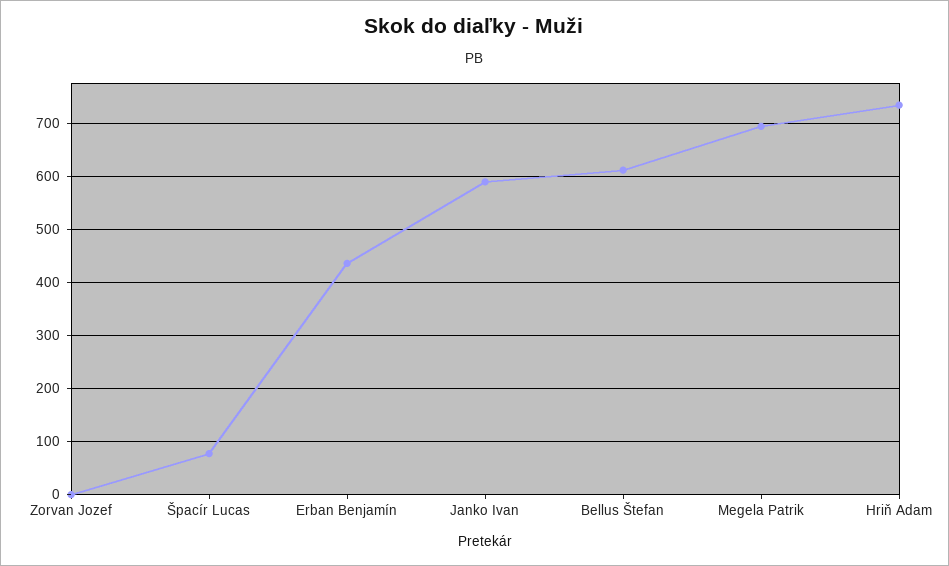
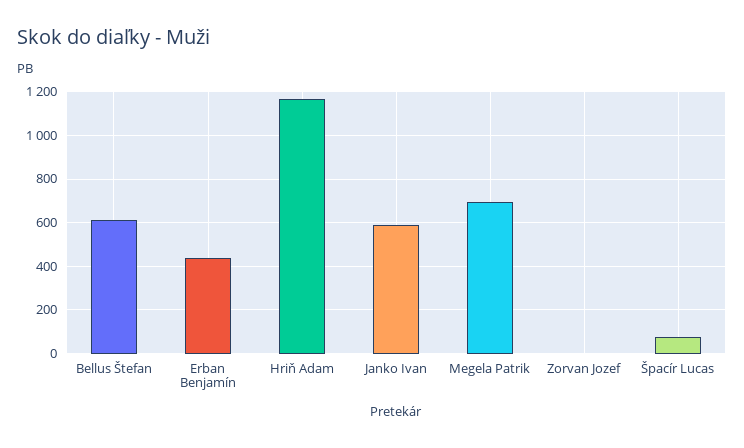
Hriň Adam: 740 -> 1150

